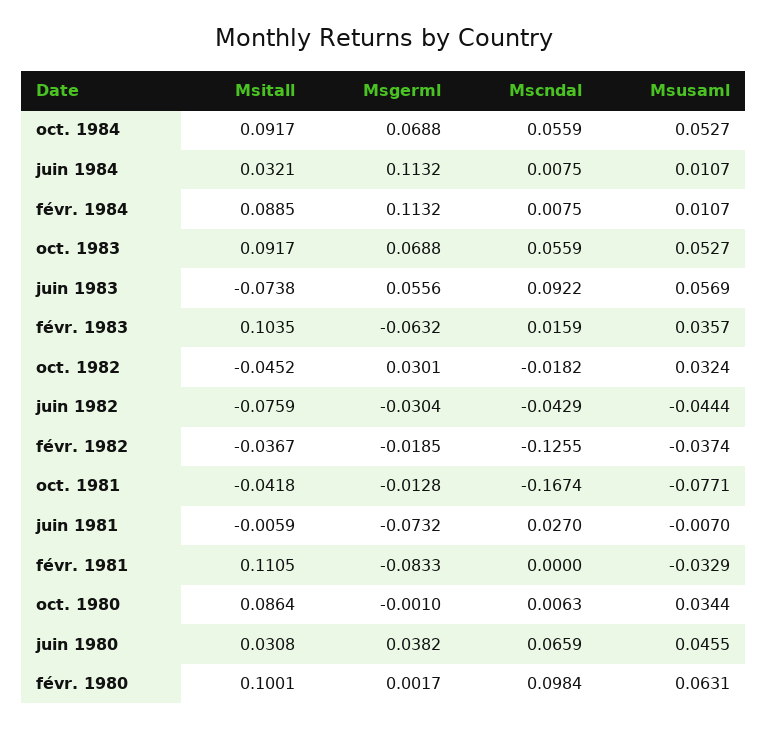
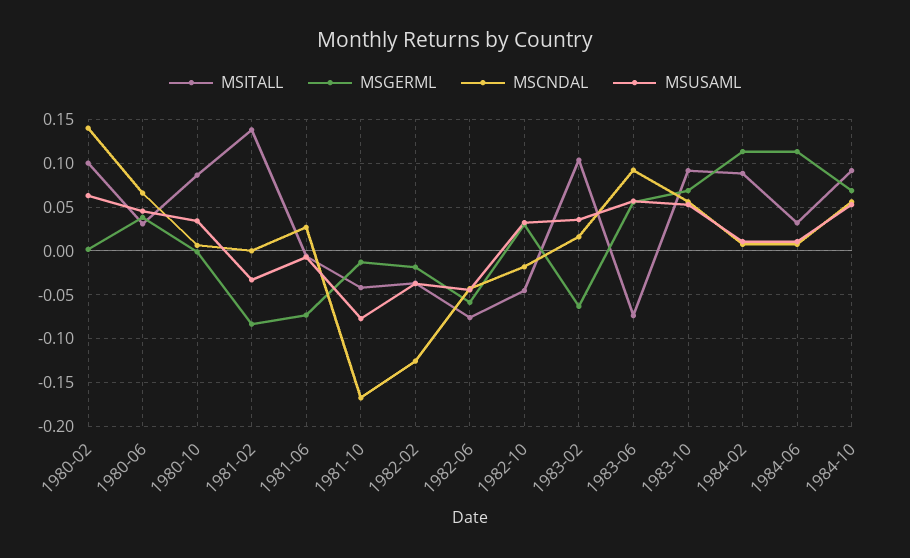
Msgerml, juin 1982: -0.0304 -> -0.06
Msitall, févr. 1981: 0.1105 -> 0.14
Mscndal, févr. 1980: 0.0984 -> 0.14

